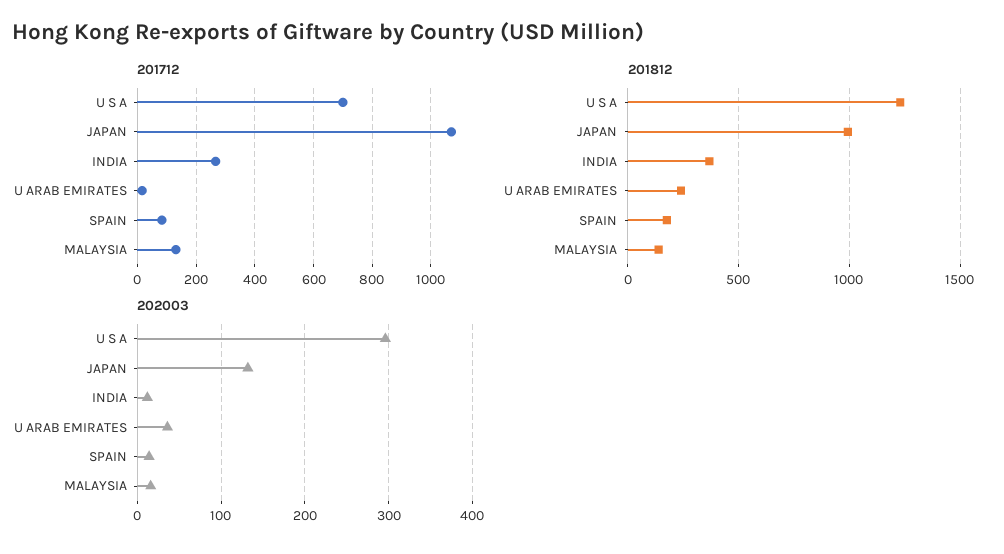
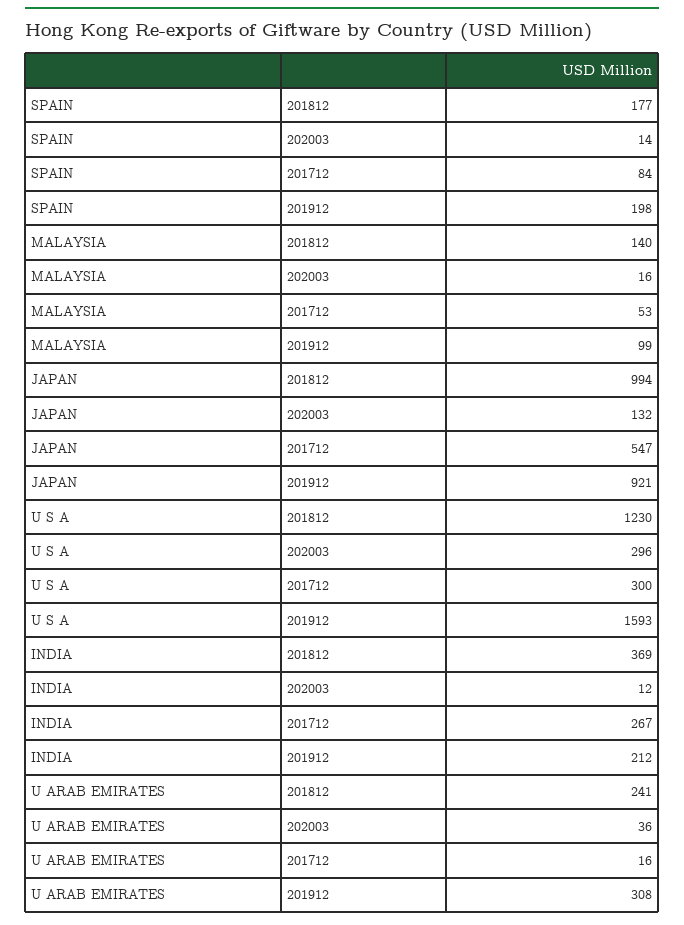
201712, U S A: 700 -> 300
201712, JAPAN: 1075 -> 547
201712, MALAYSIA: 125 -> 53
201912, SPAIN: none -> 198
201912, MALAYSIA: none -> 99
201912, JAPAN: none -> 921
201912, U S A: none -> 1593
201912, INDIA: none -> 212
201912, U ARAB EMIRATES: none -> 308

